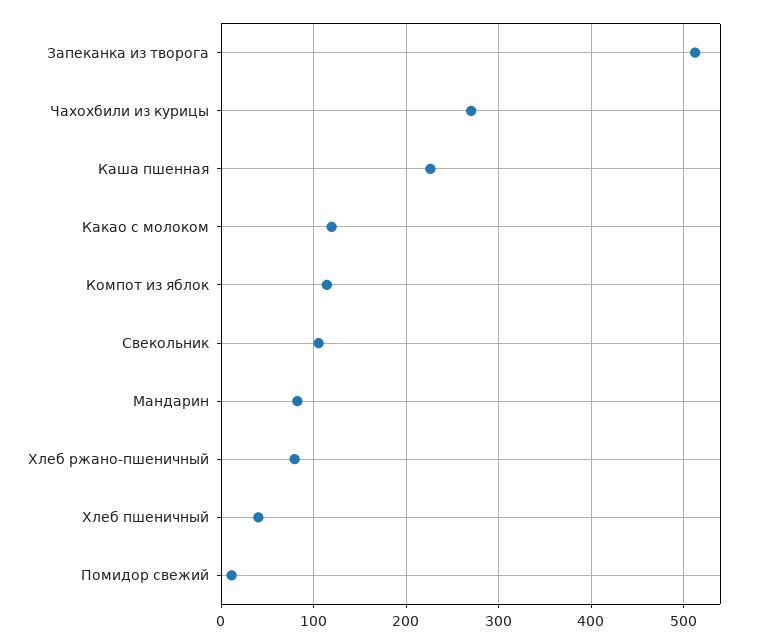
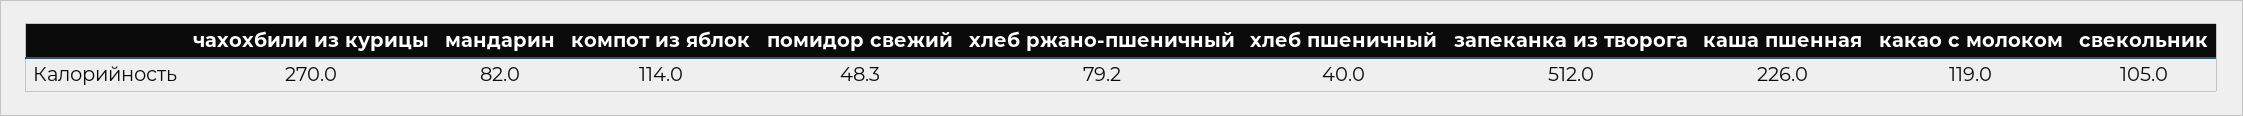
Помидор свежий: 10 -> 48.3

